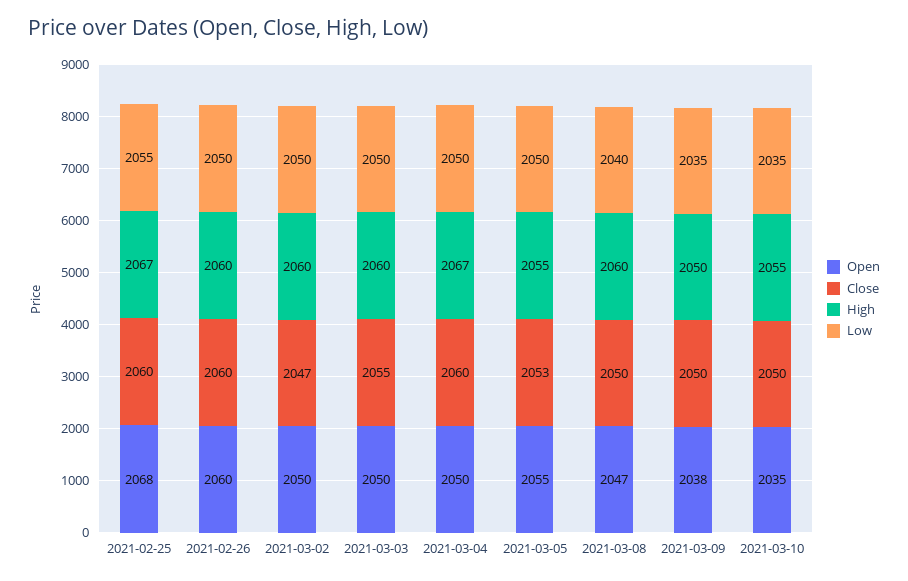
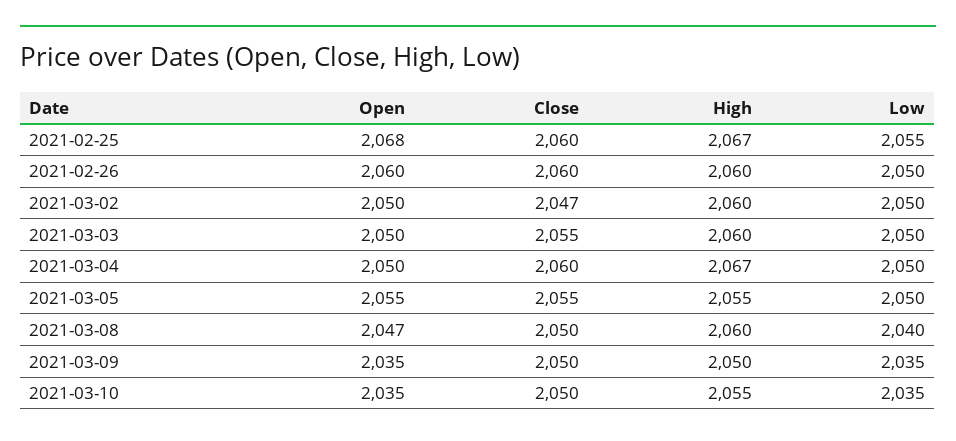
Close, 2021-03-05: 2053 -> 2055
Open, 2021-03-09: 2038 -> 2035

